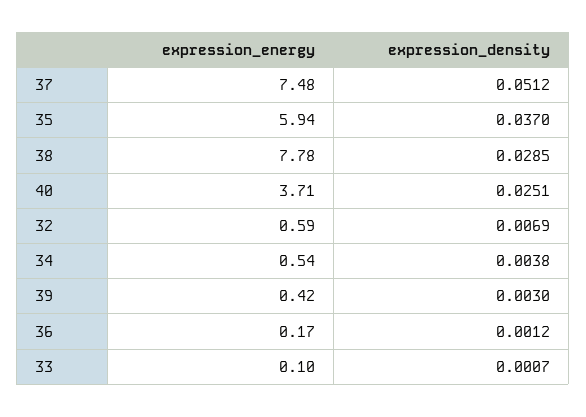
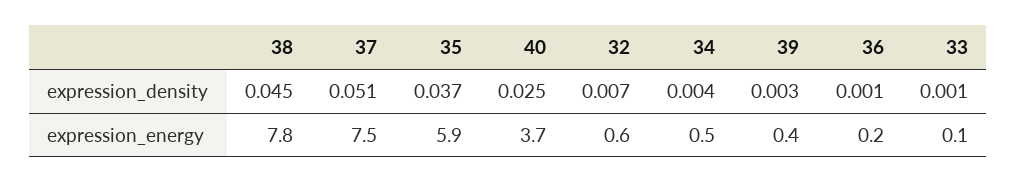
expression_density, 38: 0.0285 -> 0.045

